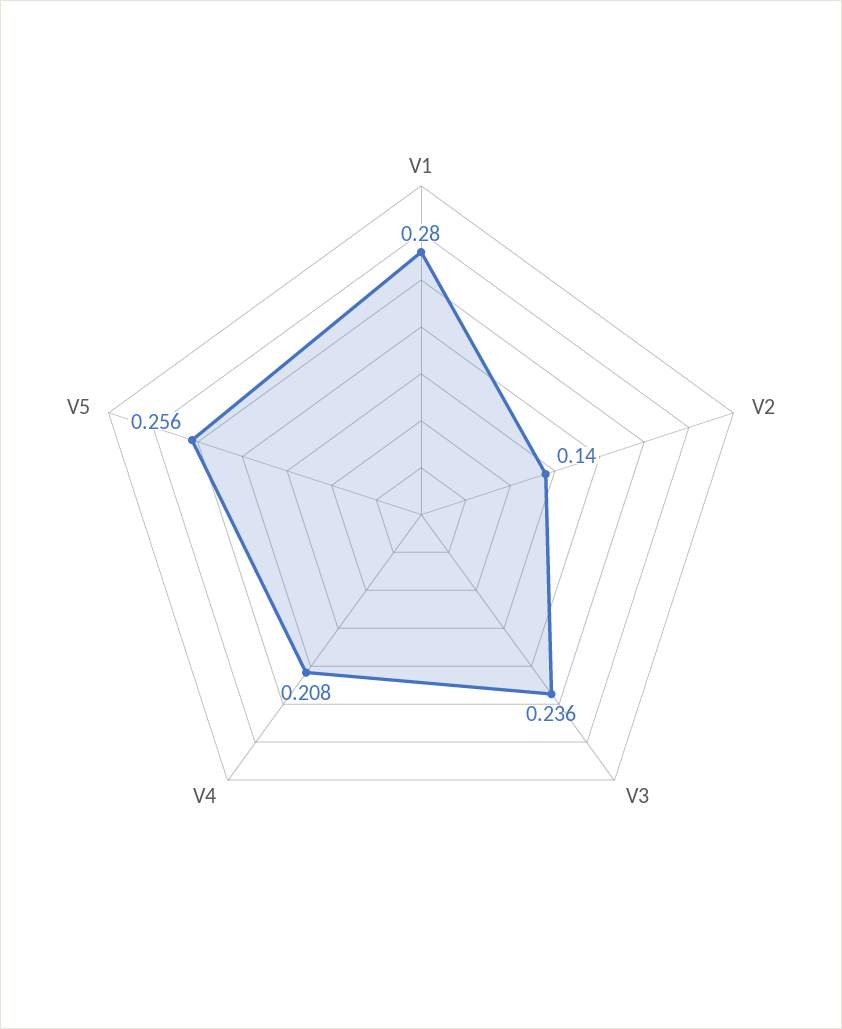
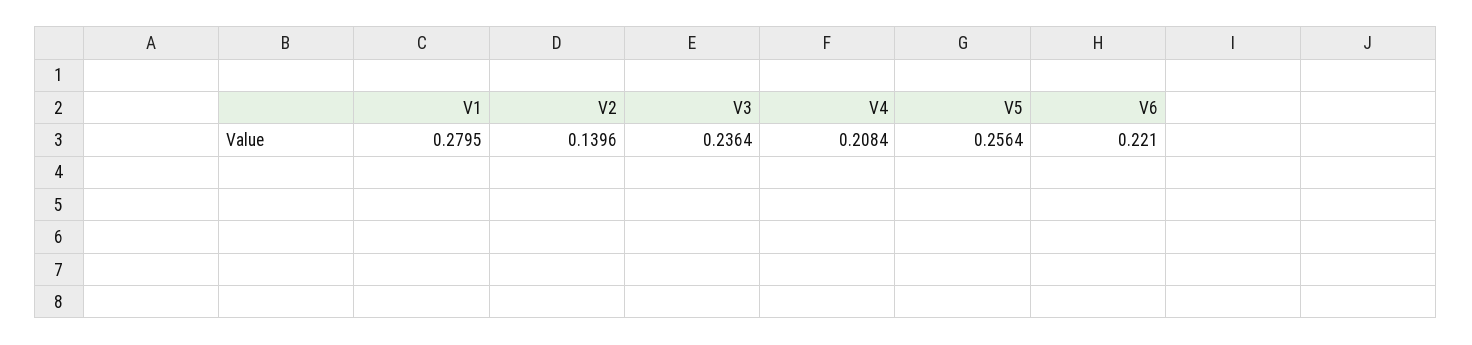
V6: none -> 0.221

